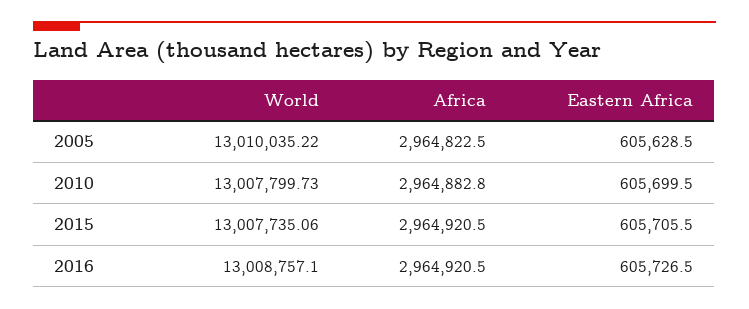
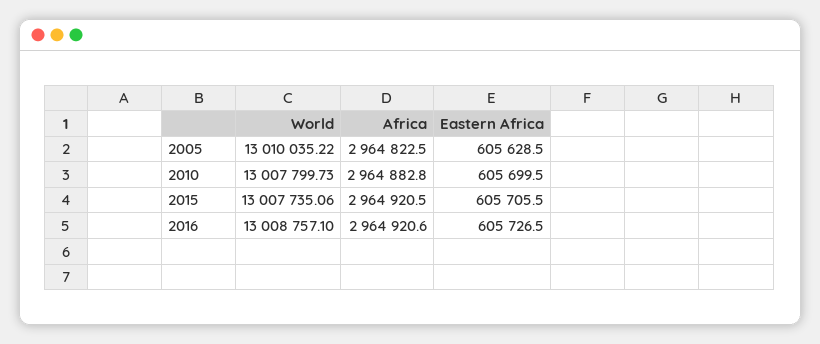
Africa, 2016: 2964920.5 -> 2964920.6

